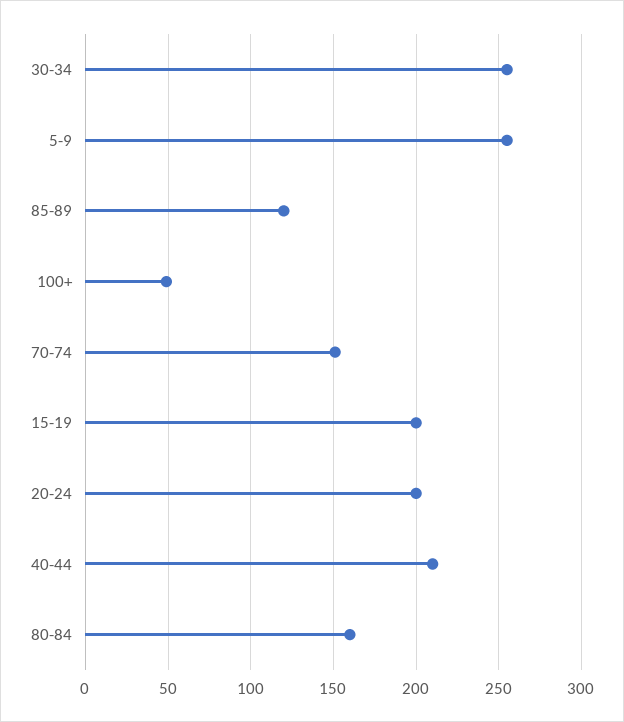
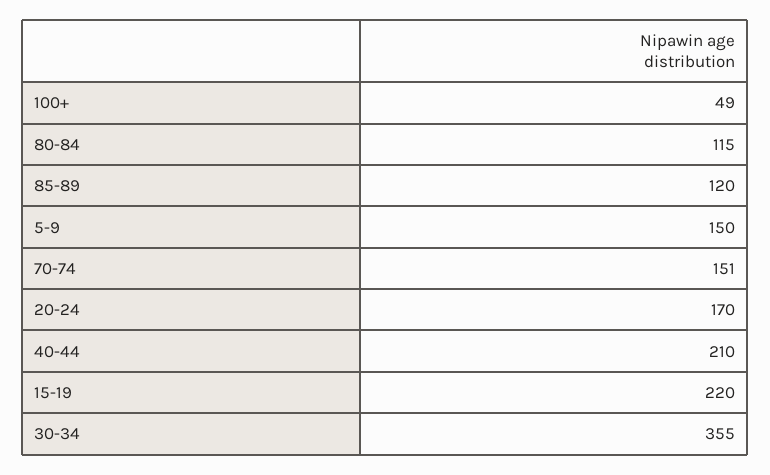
30-34: 255 -> 355
5-9: 255 -> 150
15-19: 200 -> 220
20-24: 200 -> 170
80-84: 160 -> 115

